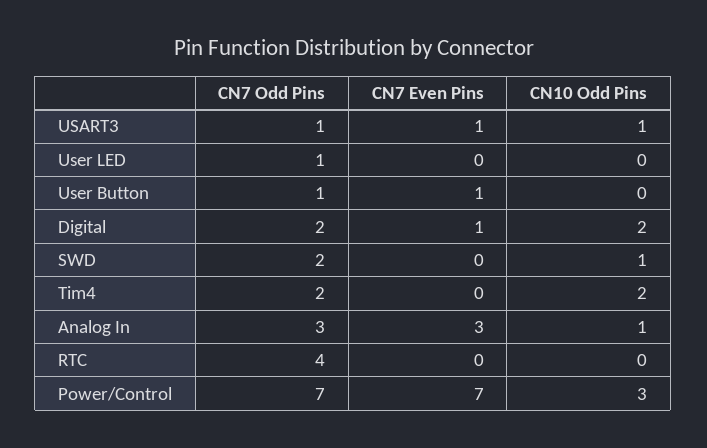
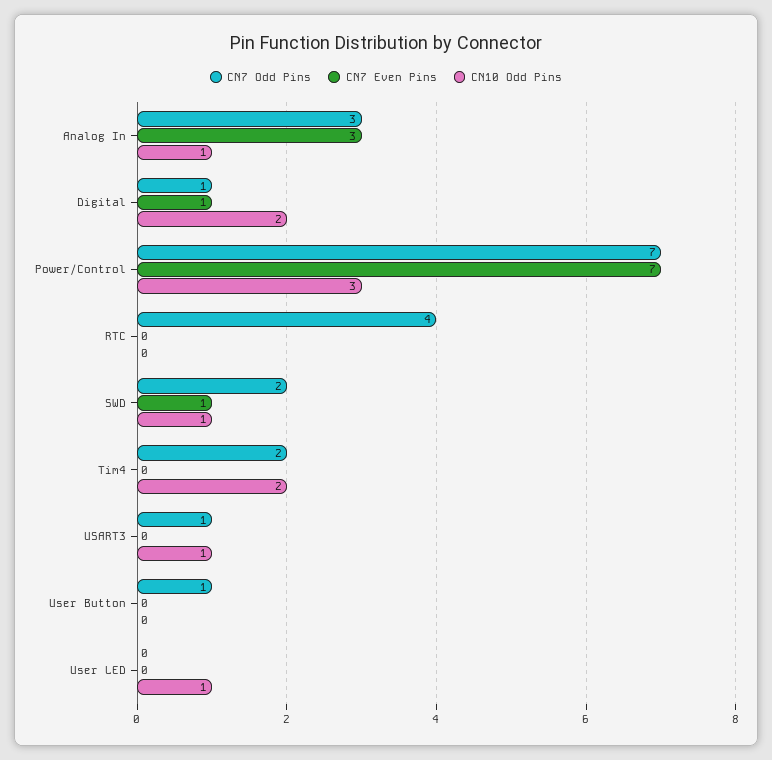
CN7 Even Pins, USART3: 1 -> 0
CN7 Odd Pins, User LED: 1 -> 0
CN10 Odd Pins, User LED: 0 -> 1
CN7 Even Pins, User Button: 1 -> 0
CN7 Odd Pins, Digital: 2 -> 1
CN7 Even Pins, SWD: 0 -> 1

